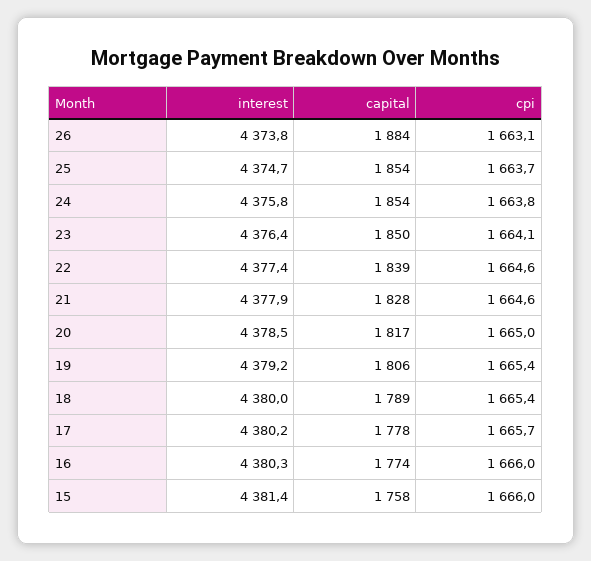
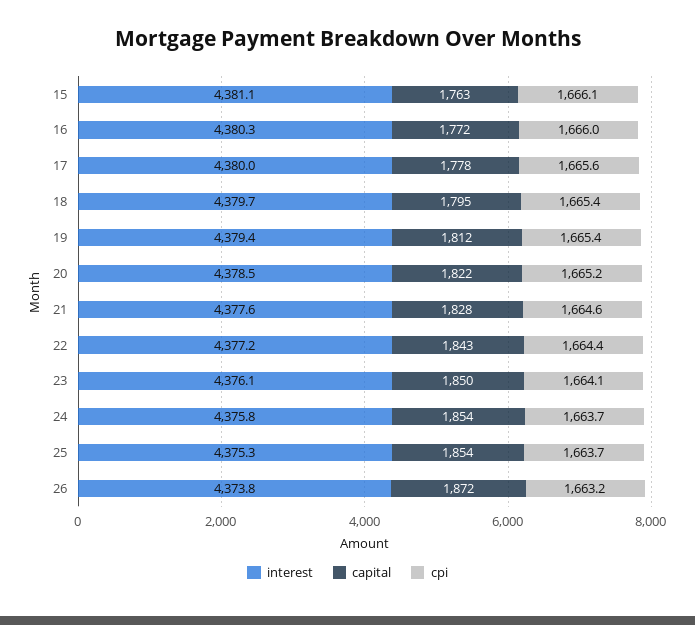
capital, 26: 1884 -> 1872
cpi, 26: 1663.1 -> 1663.2
interest, 25: 4374.7 -> 4375.3
cpi, 24: 1663.8 -> 1663.7
interest, 23: 4376.4 -> 4376.1
interest, 22: 4377.4 -> 4377.2
capital, 22: 1839 -> 1843
cpi, 22: 1664.6 -> 1664.4
interest, 21: 4377.9 -> 4377.6
capital, 20: 1817 -> 1822
cpi, 20: 1665 -> 1665.2
interest, 19: 4379.2 -> 4379.4
capital, 19: 1806 -> 1812
interest, 18: 4380 -> 4379.7
capital, 18: 1789 -> 1795
interest, 17: 4380.2 -> 4380
cpi, 17: 1665.7 -> 1665.6
capital, 16: 1774 -> 1772
interest, 15: 4381.4 -> 4381.1
capital, 15: 1758 -> 1763
cpi, 15: 1666 -> 1666.1

